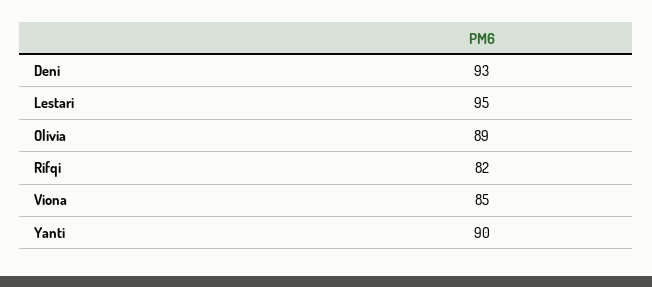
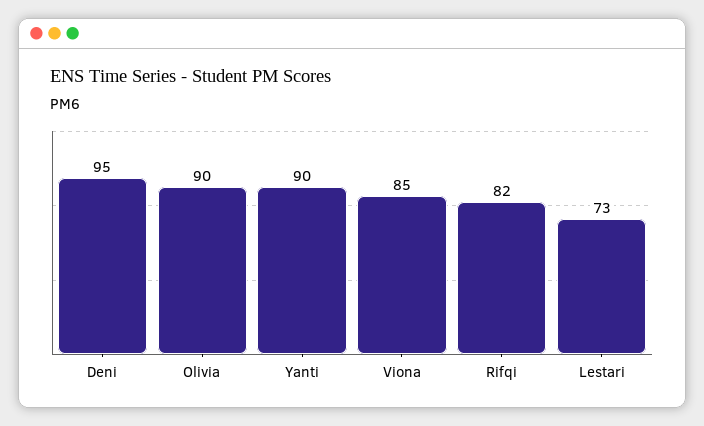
Deni: 93 -> 95
Lestari: 95 -> 73
Olivia: 89 -> 90

